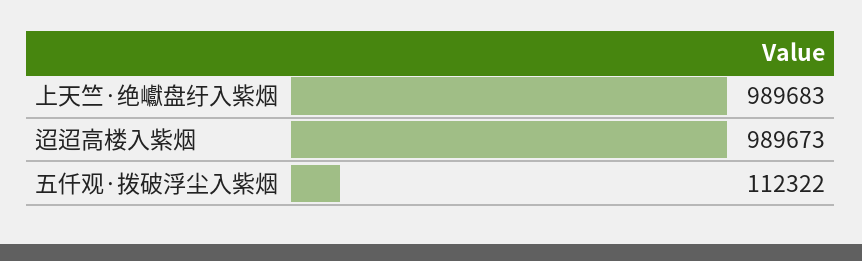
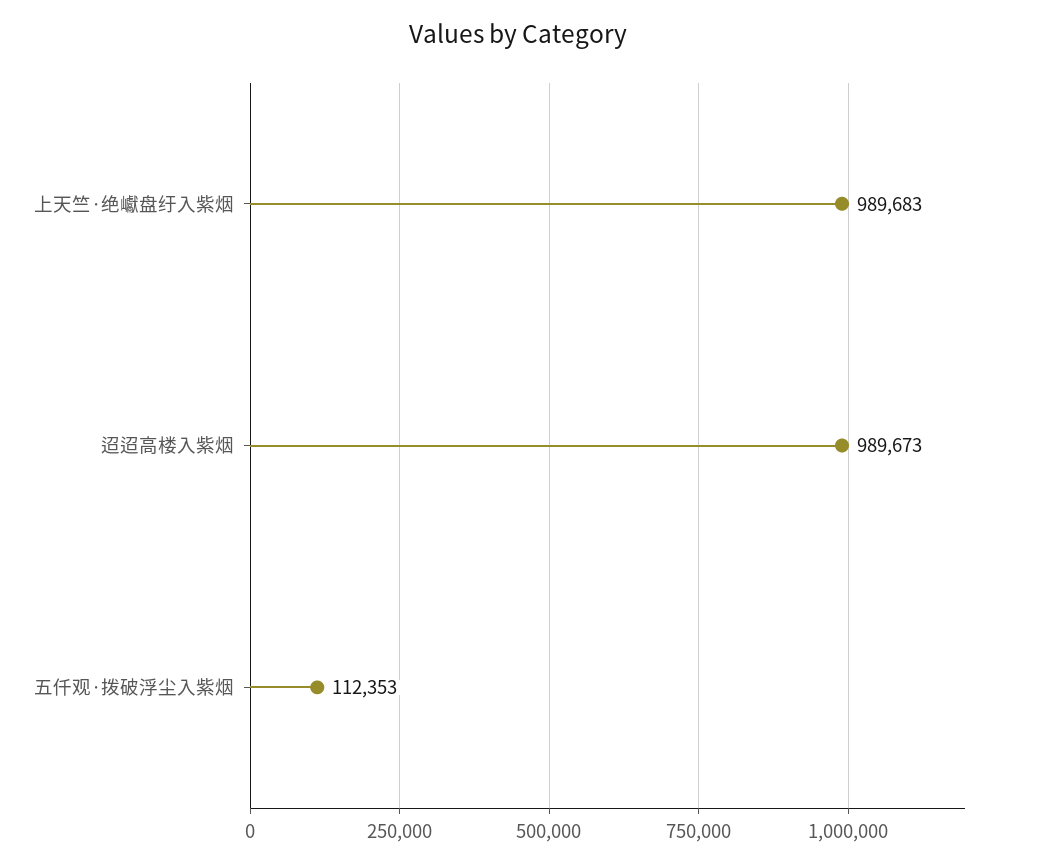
五仟观·拨破浮尘入紫烟: 112322 -> 112353

